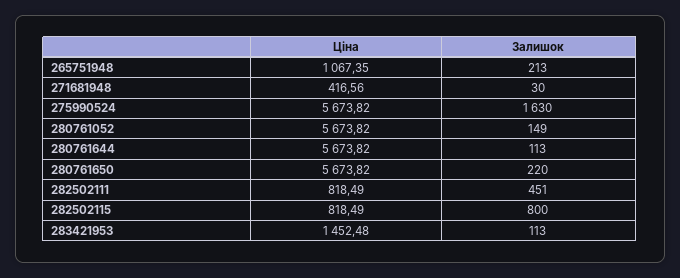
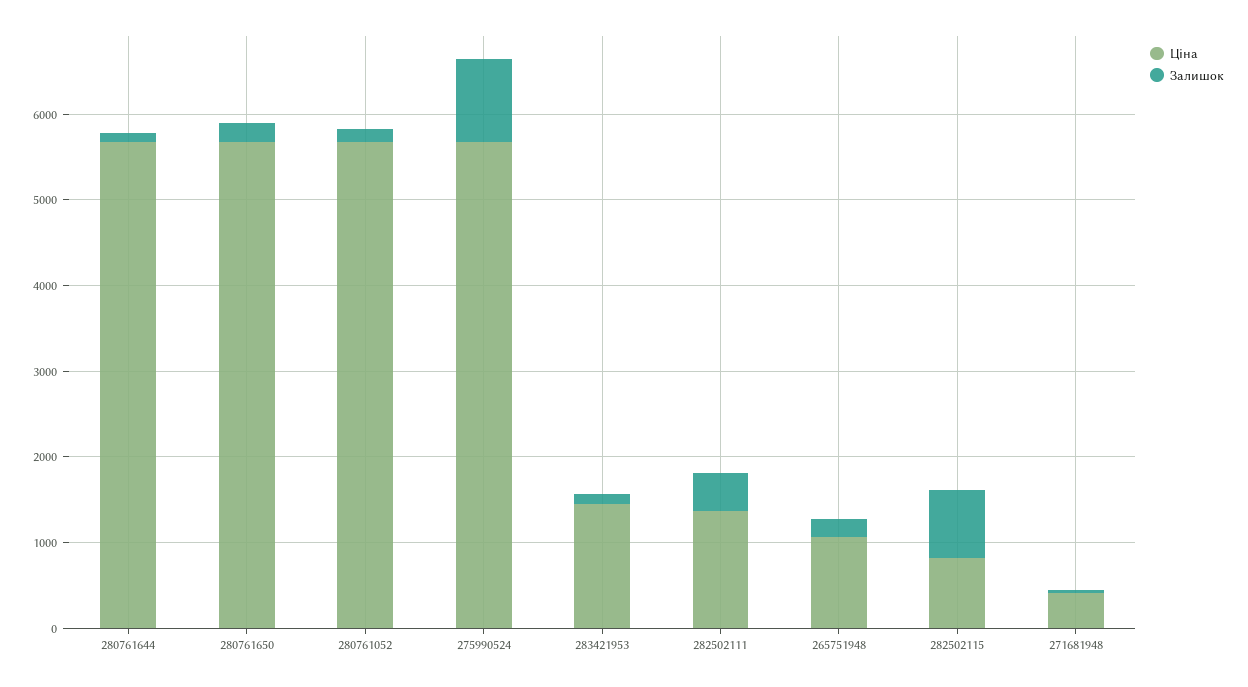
Залишок, 275990524: 1630 -> 1000
Ціна, 282502111: 818.49 -> 1400

